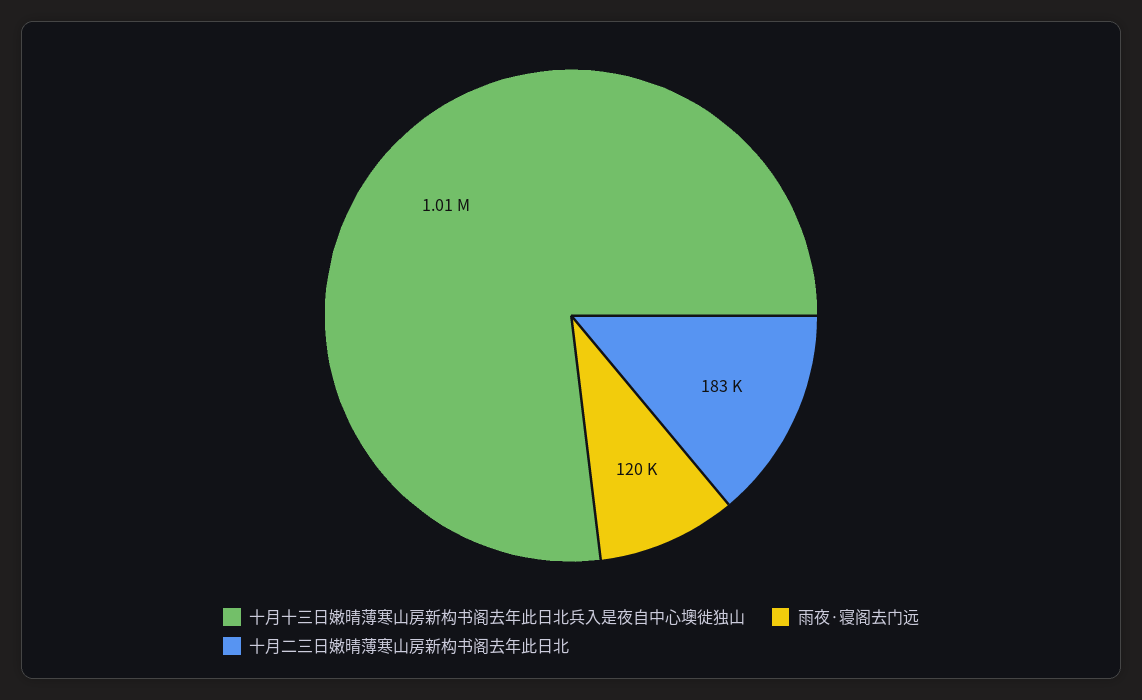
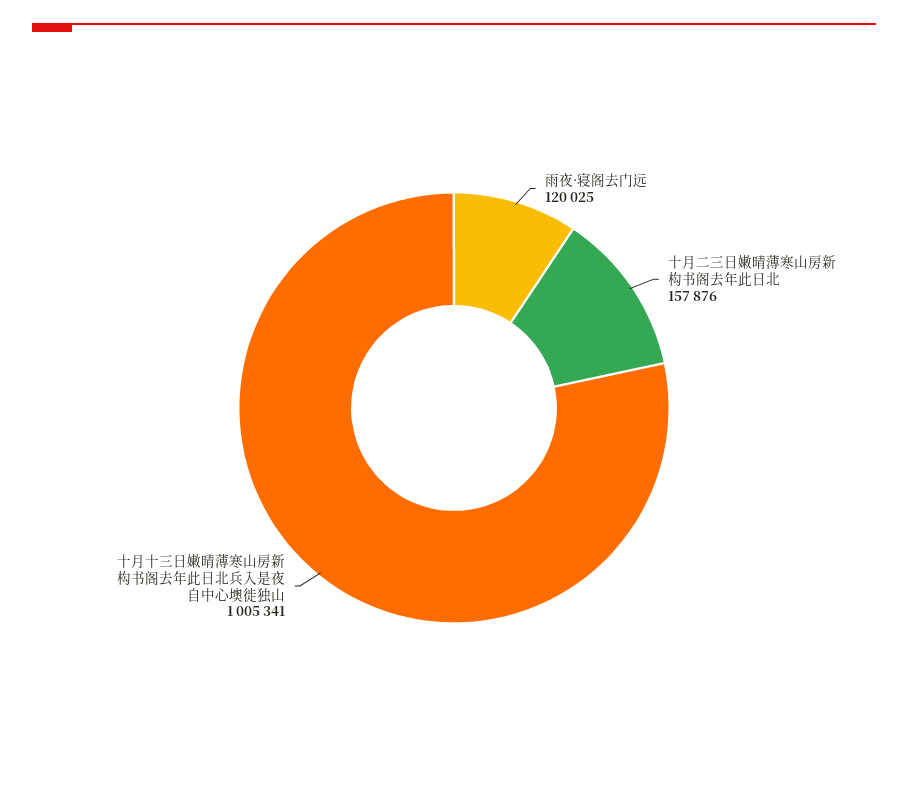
十月二三日嫩晴薄寒山房新构书阁去年此日北: 183000 -> 157876

